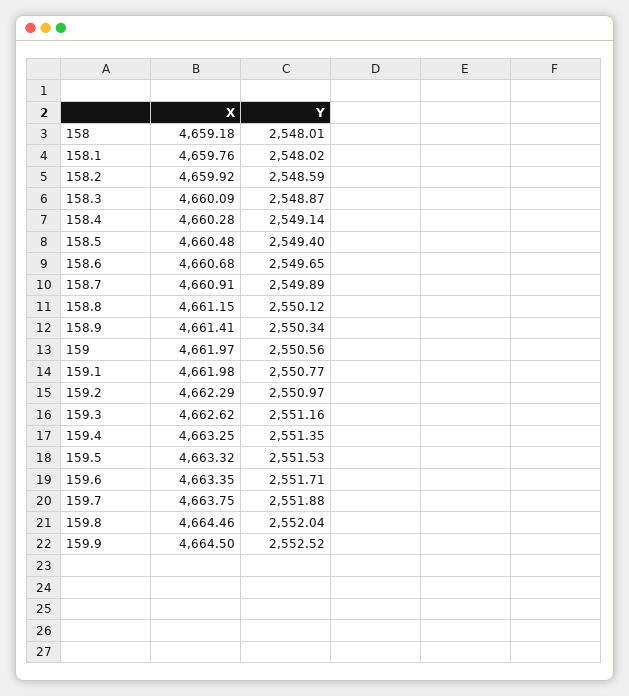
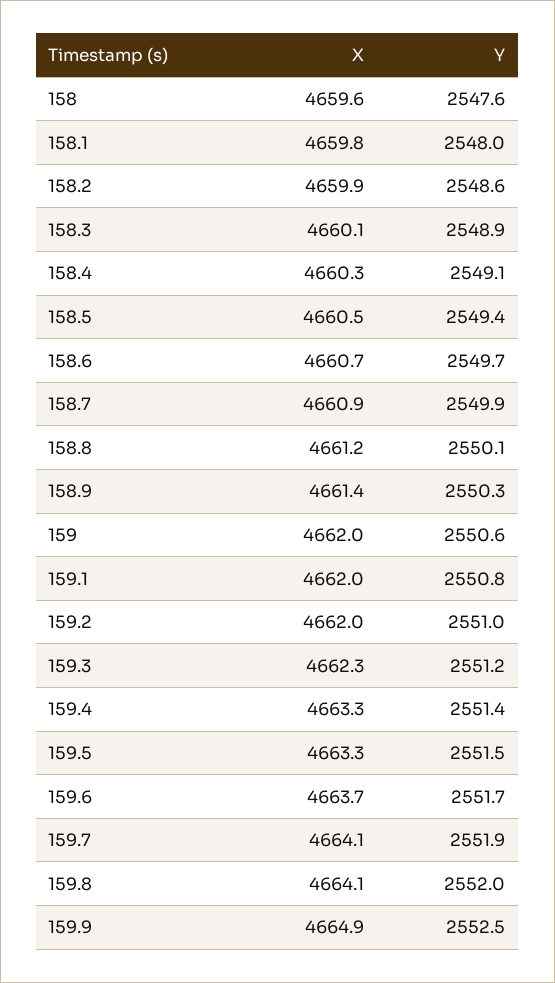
X, 158: 4659.18 -> 4659.6
Y, 158: 2548.01 -> 2547.6
X, 159.2: 4662.29 -> 4662
X, 159.3: 4662.62 -> 4662.3
X, 159.6: 4663.35 -> 4663.7
X, 159.7: 4663.75 -> 4664.1
X, 159.8: 4664.46 -> 4664.1
X, 159.9: 4664.5 -> 4664.9

